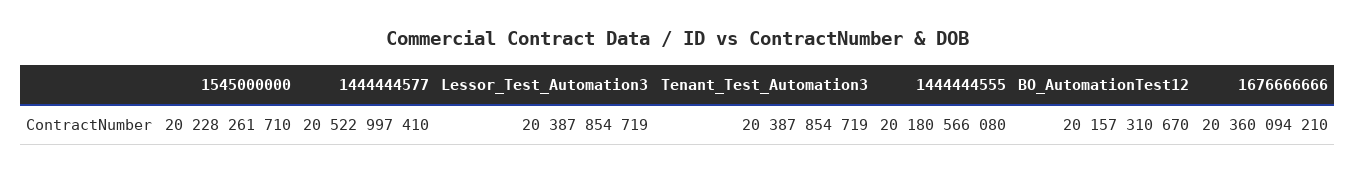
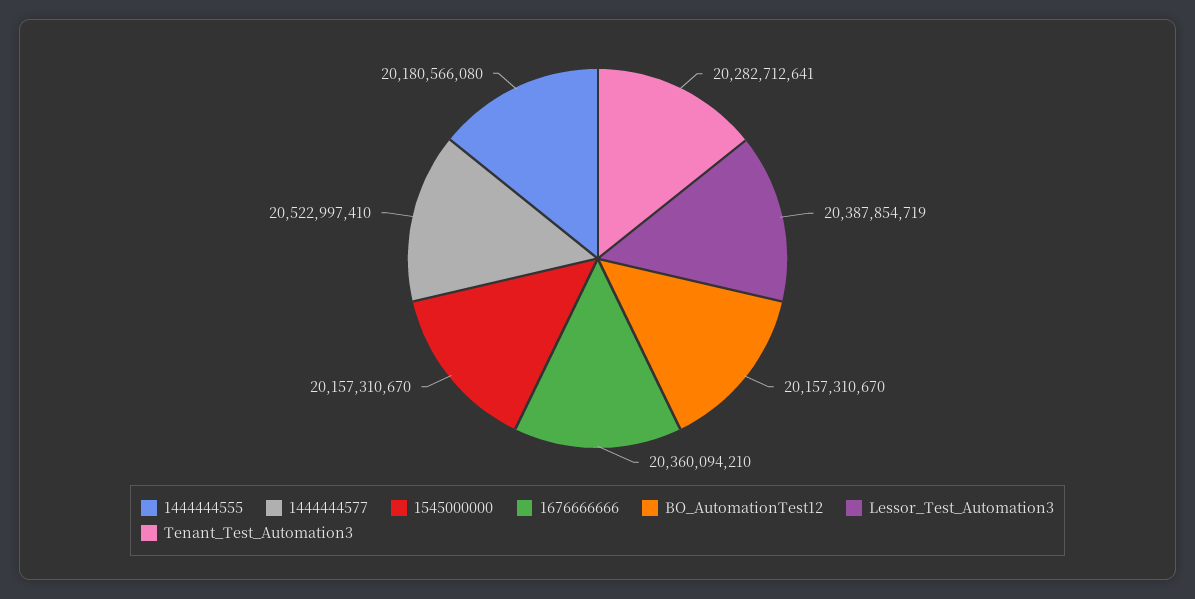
1545000000: 20228261710 -> 20157310670
Tenant_Test_Automation3: 20387854719 -> 20282712641

